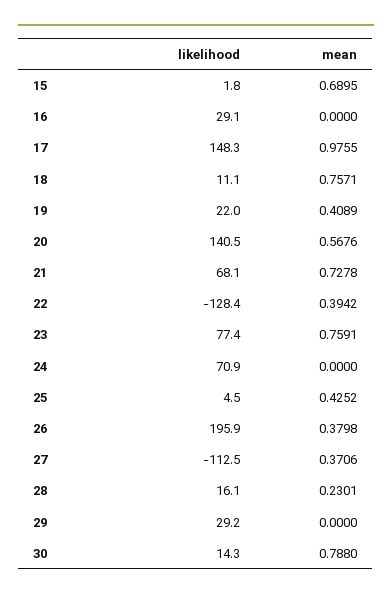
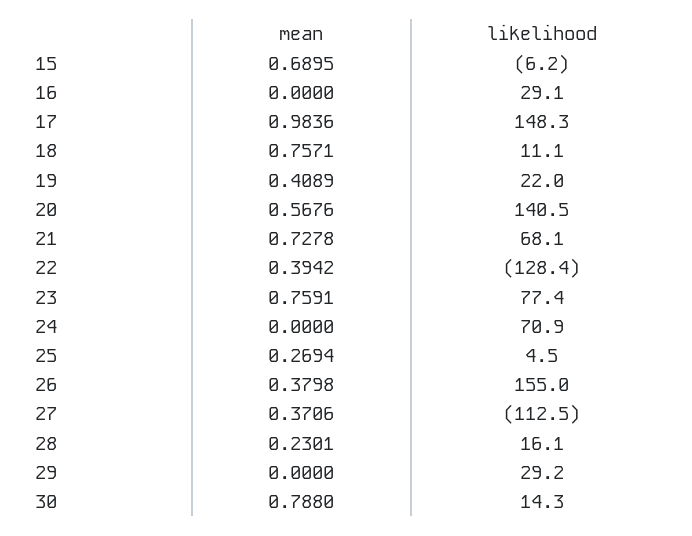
likelihood, 15: 1.8 -> -6.2
mean, 17: 0.9755 -> 0.9836
mean, 25: 0.4252 -> 0.2694
likelihood, 26: 195.9 -> 155

